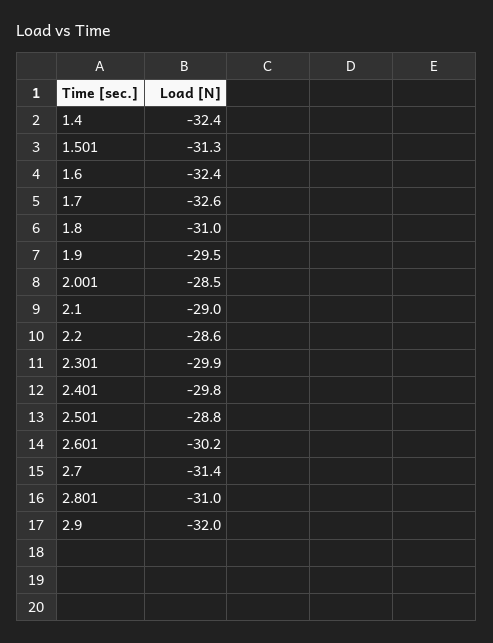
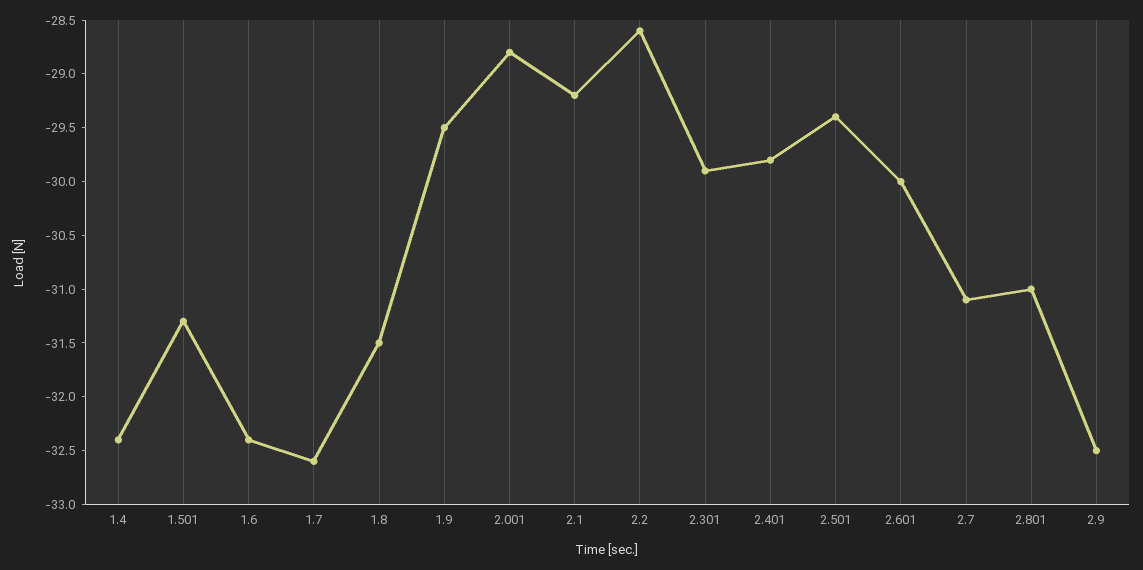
1.8: -31 -> -31.5
2.001: -28.5 -> -28.8
2.1: -29 -> -29.2
2.501: -28.8 -> -29.4
2.601: -30.2 -> -30
2.7: -31.4 -> -31.1
2.9: -32 -> -32.5

